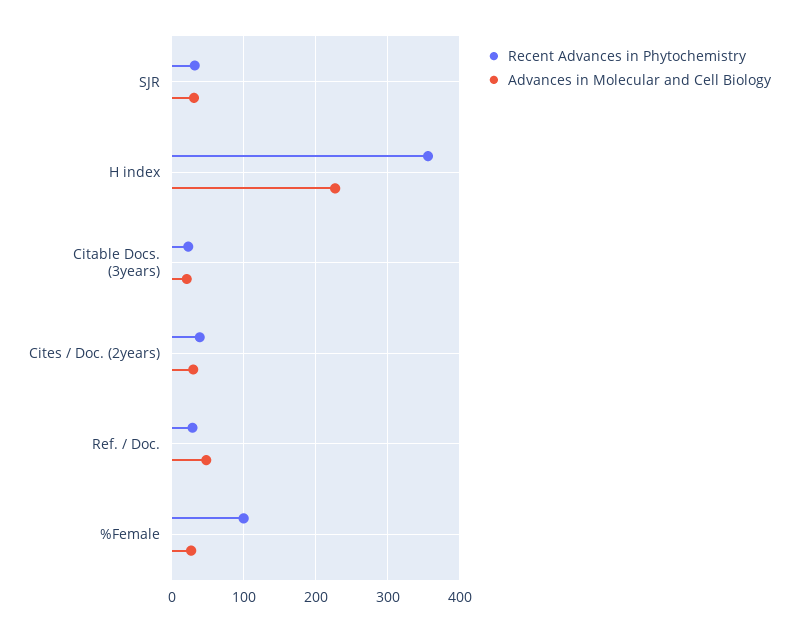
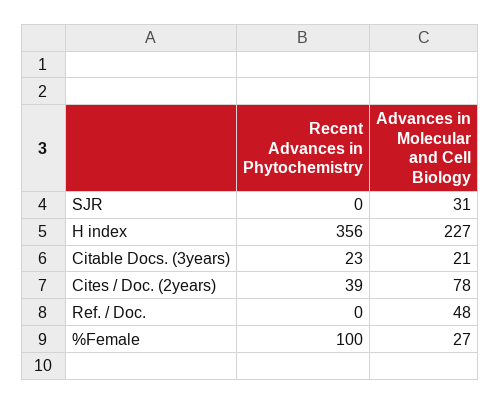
Recent Advances in Phytochemistry, SJR: 30 -> 0
Advances in Molecular and Cell Biology, Cites / Doc. (2years): 30 -> 78
Recent Advances in Phytochemistry, Ref. / Doc.: 30 -> 0

